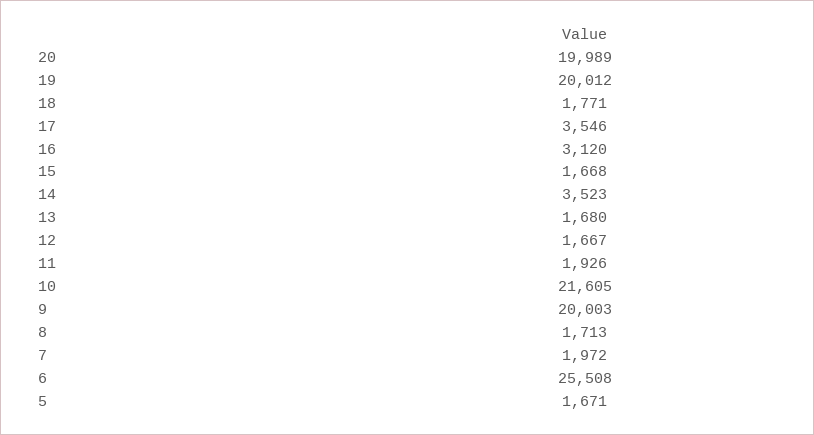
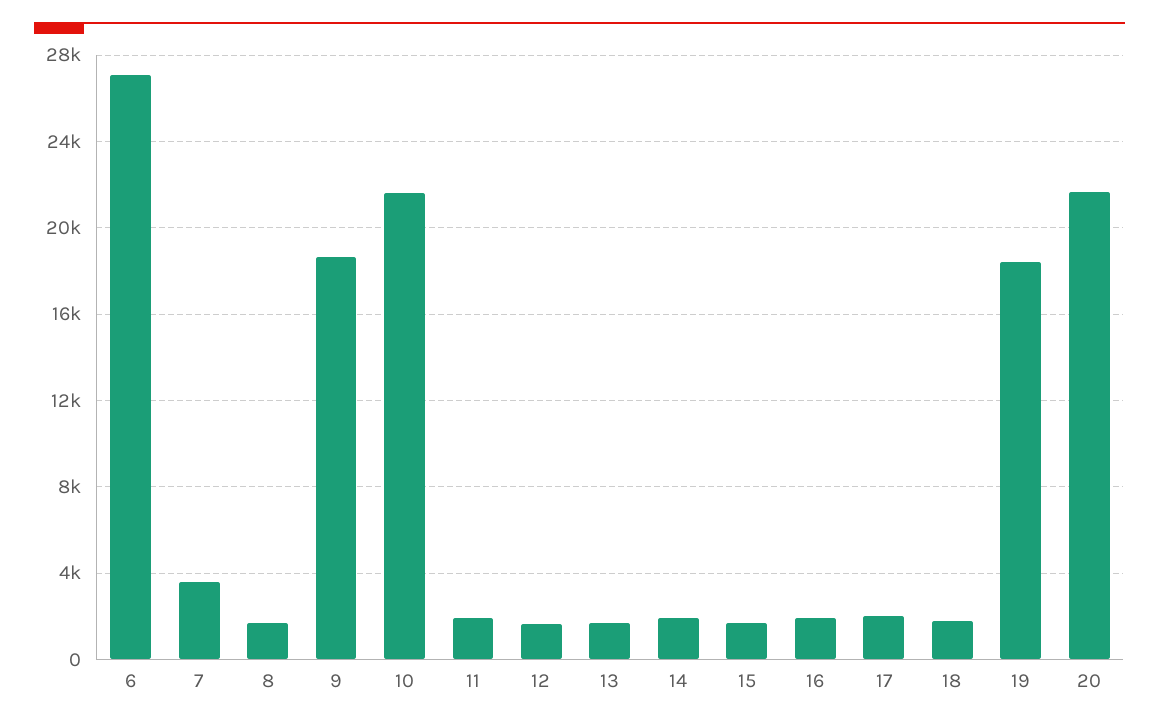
20: 19989 -> 21500
19: 20012 -> 18500
17: 3546 -> 2000
16: 3120 -> 2000
14: 3523 -> 2000
9: 20003 -> 18500
7: 1972 -> 3500
6: 25508 -> 27000
5: 1671 -> none

